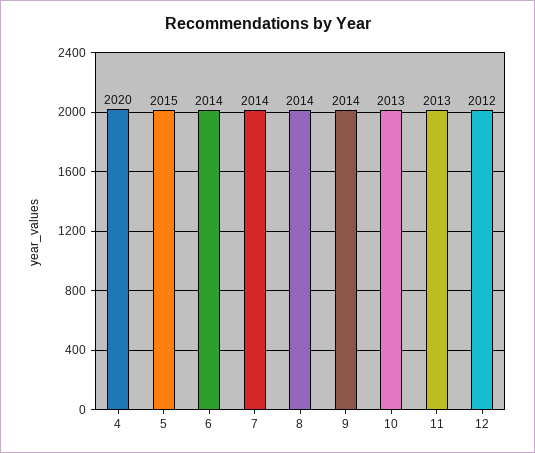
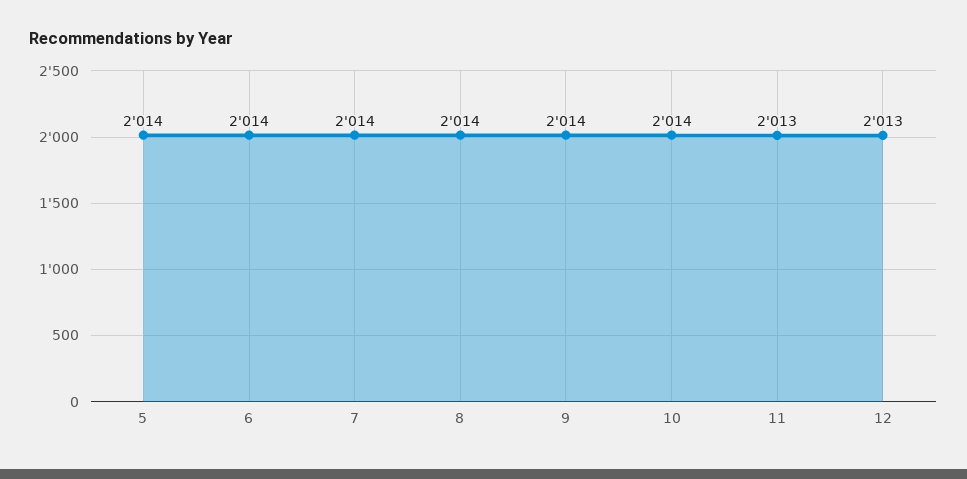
4: 2020 -> none
5: 2015 -> 2014
10: 2013 -> 2014
12: 2012 -> 2013

